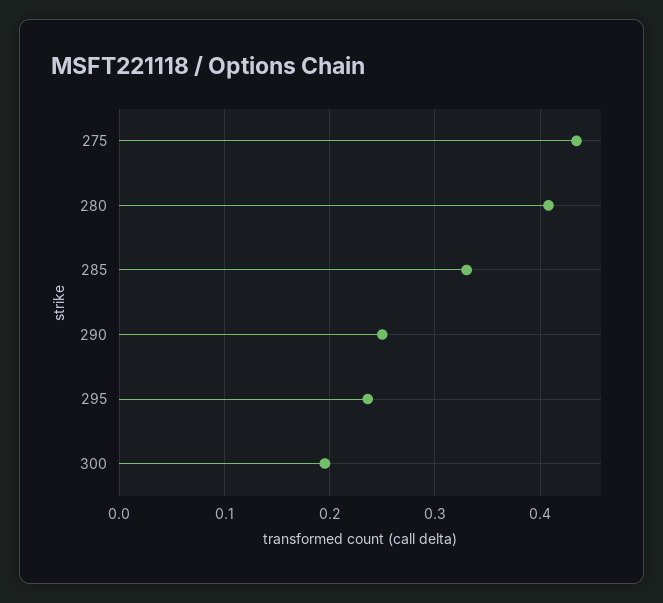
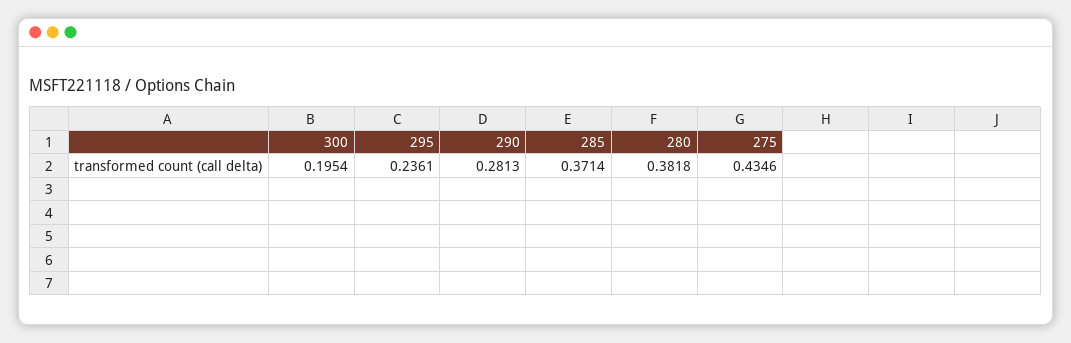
280: 0.41 -> 0.3818
285: 0.33 -> 0.3714
290: 0.25 -> 0.2813

